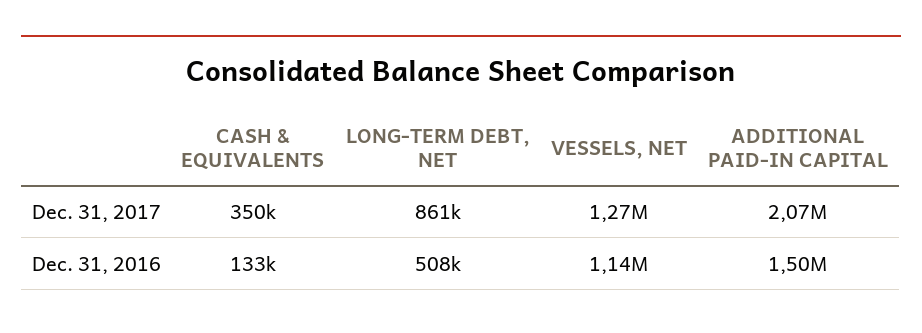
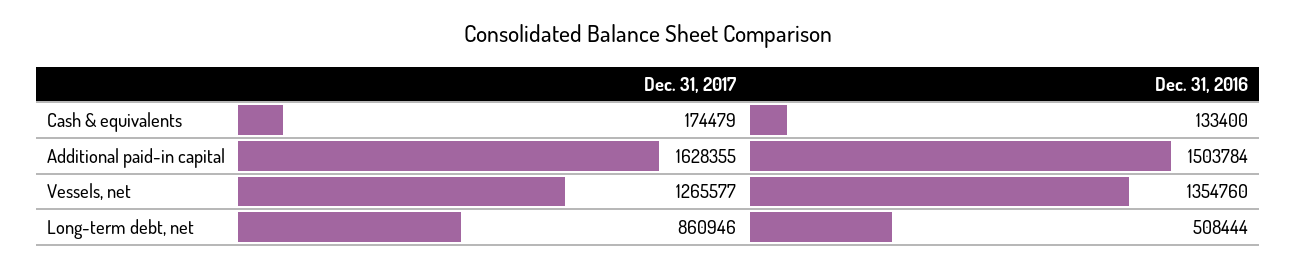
CASH & EQUIVALENTS, Dec. 31, 2017: 350000 -> 174479
ADDITIONAL PAID-IN CAPITAL, Dec. 31, 2017: 2070000 -> 1628355
VESSELS, NET, Dec. 31, 2016: 1140000 -> 1354760

